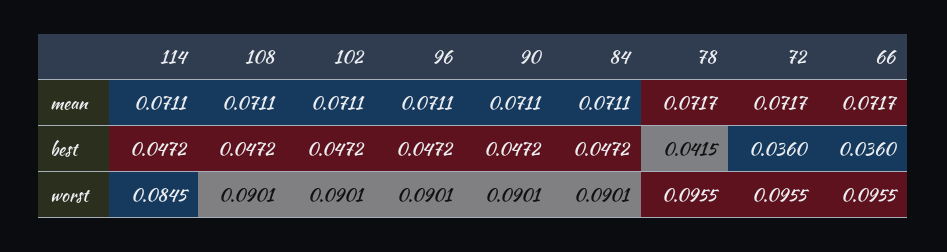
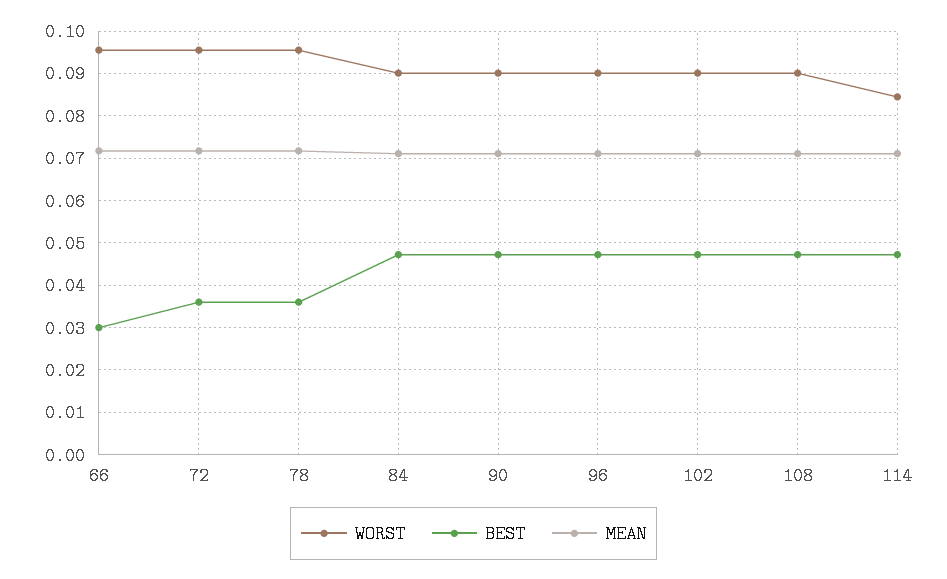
best, 78: 0.0415 -> 0.036
best, 66: 0.036 -> 0.03

